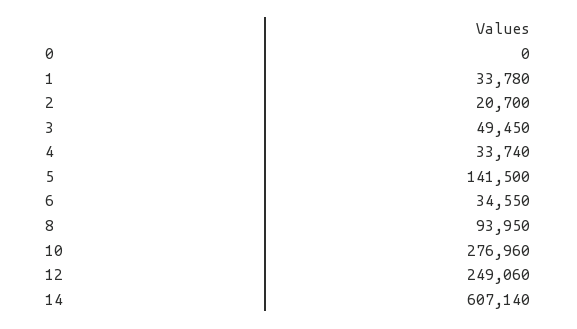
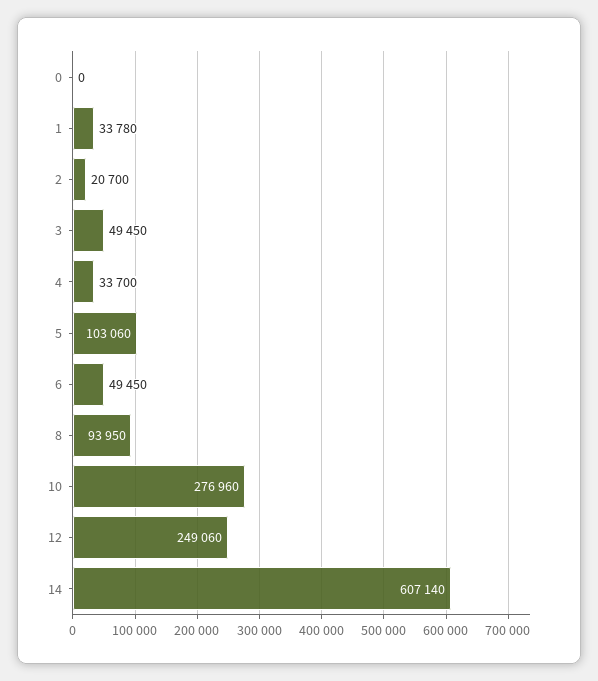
4: 33740 -> 33700
5: 141500 -> 103060
6: 34550 -> 49450

